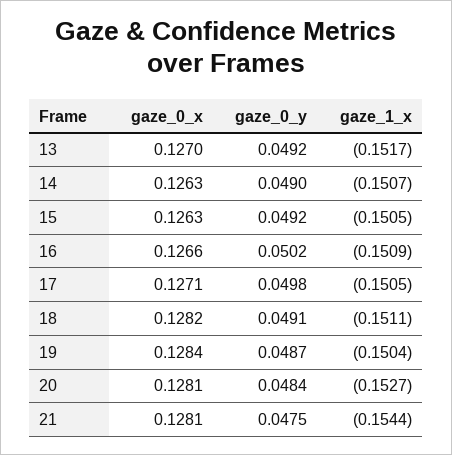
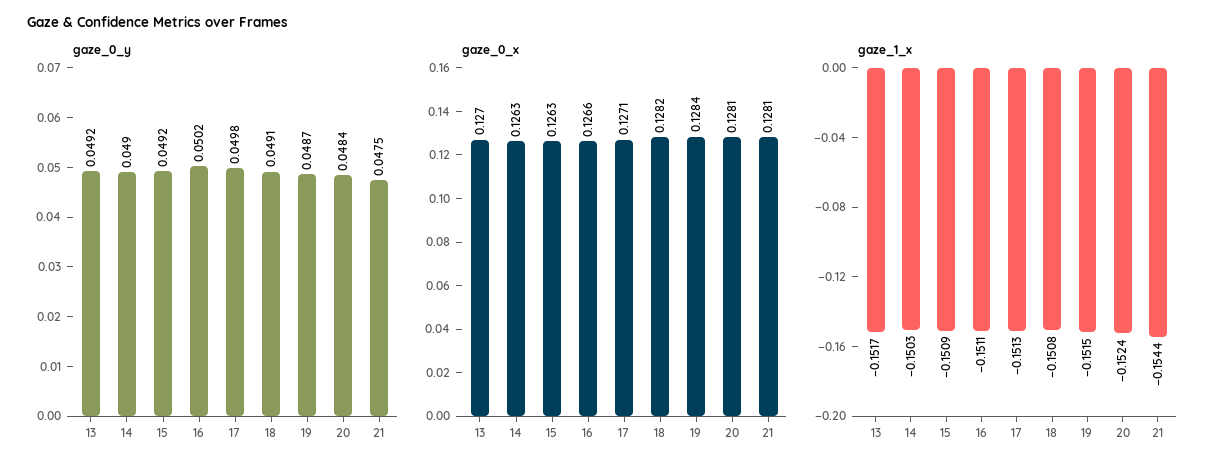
gaze_1_x, 14: -0.1507 -> -0.1503
gaze_1_x, 15: -0.1505 -> -0.1509
gaze_1_x, 16: -0.1509 -> -0.1511
gaze_1_x, 17: -0.1505 -> -0.1513
gaze_1_x, 18: -0.1511 -> -0.1508
gaze_1_x, 19: -0.1504 -> -0.1515
gaze_1_x, 20: -0.1527 -> -0.1524

